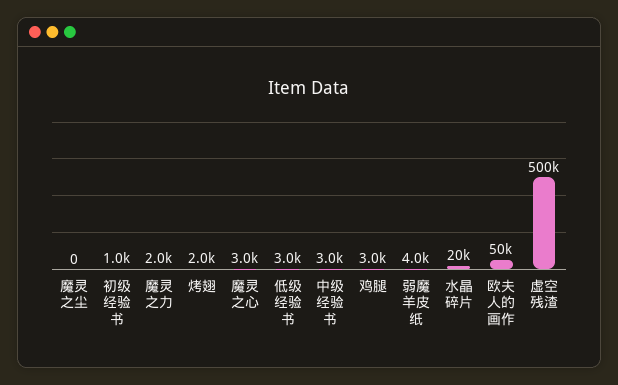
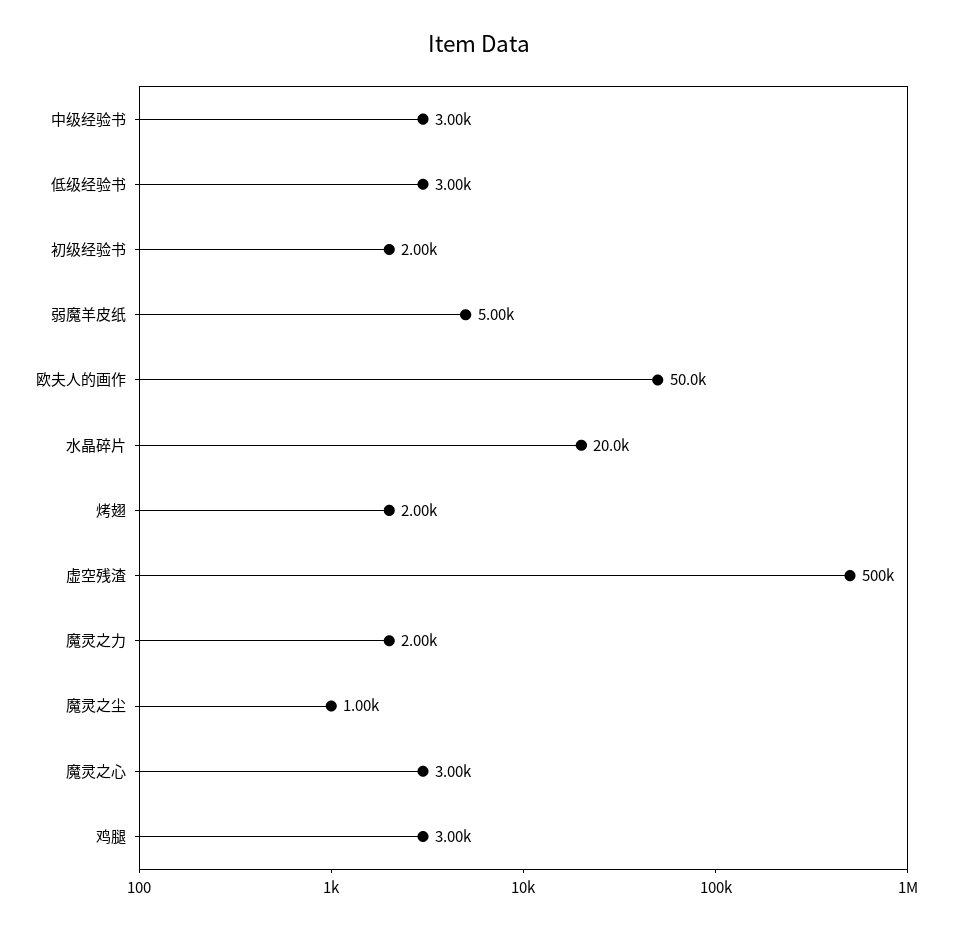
魔灵之尘: 0 -> 1000
初级经验书: 1000 -> 2000
弱魔羊皮纸: 4000 -> 5000

